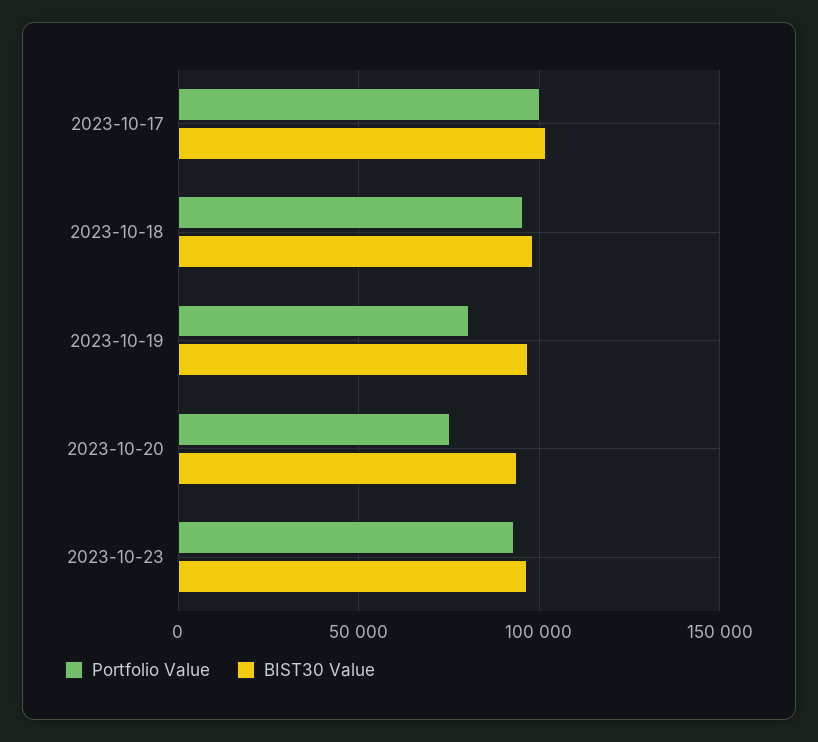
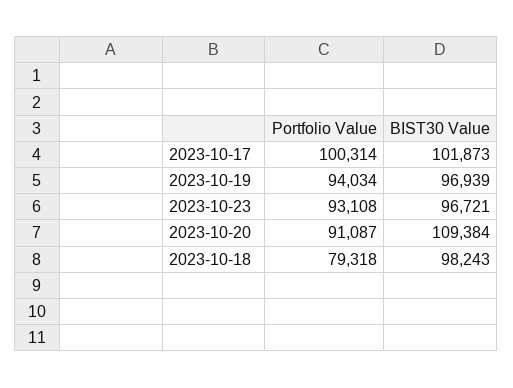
Portfolio Value, 2023-10-18: 95000 -> 79318
Portfolio Value, 2023-10-19: 80000 -> 94034
Portfolio Value, 2023-10-20: 75000 -> 91087
BIST30 Value, 2023-10-20: 95000 -> 109384

